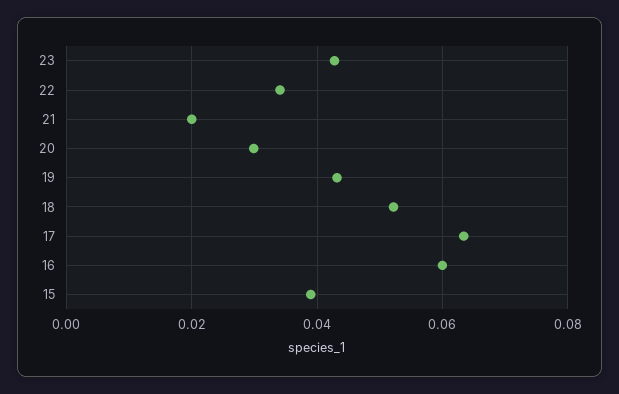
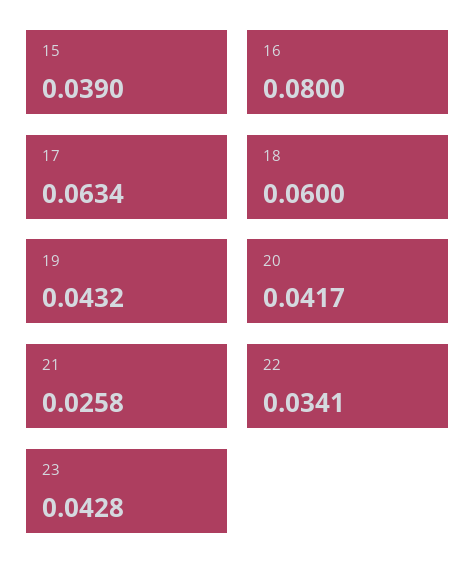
21: 0.02 -> 0.0258
20: 0.03 -> 0.0417
18: 0.052 -> 0.06
16: 0.06 -> 0.08

